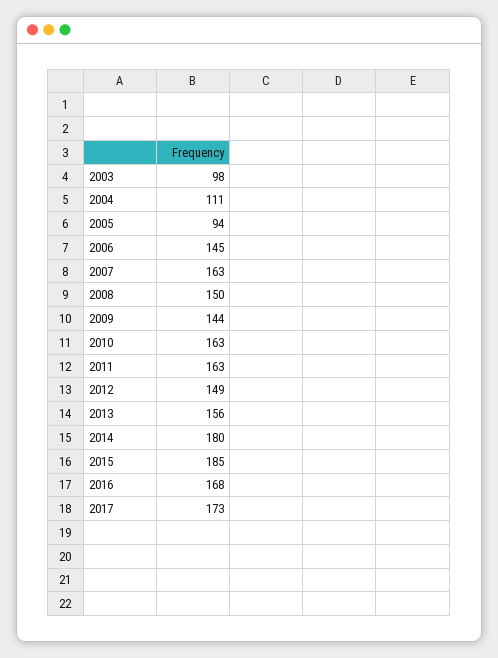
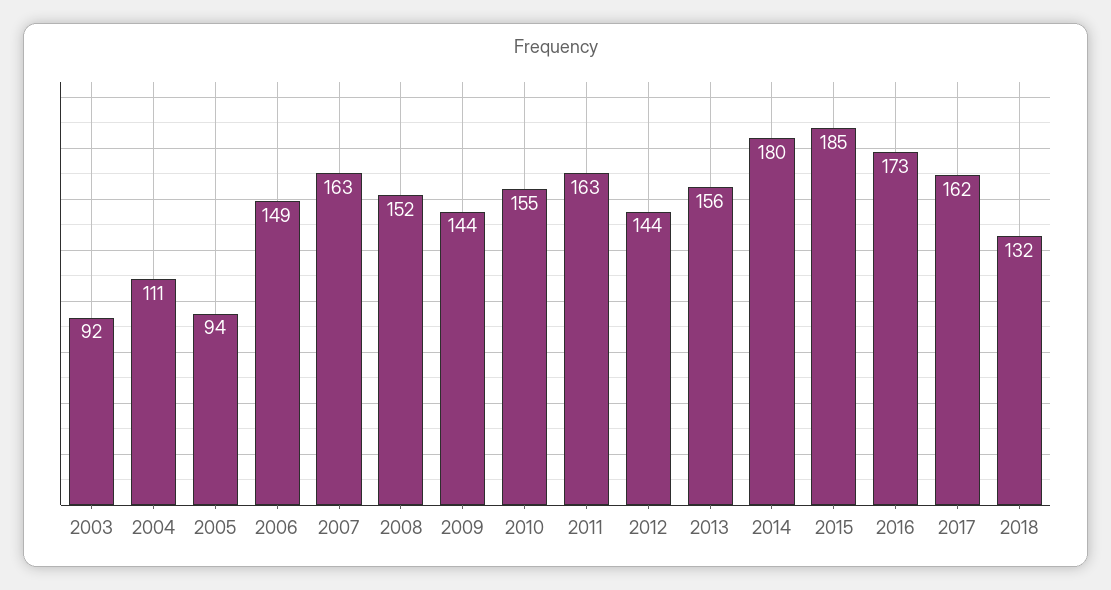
2003: 98 -> 92
2006: 145 -> 149
2008: 150 -> 152
2010: 163 -> 155
2012: 149 -> 144
2016: 168 -> 173
2017: 173 -> 162
2018: none -> 132

